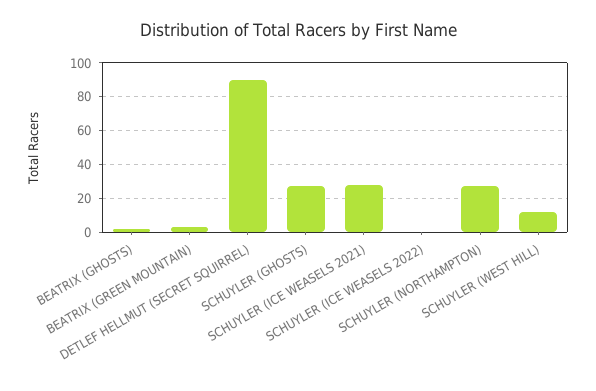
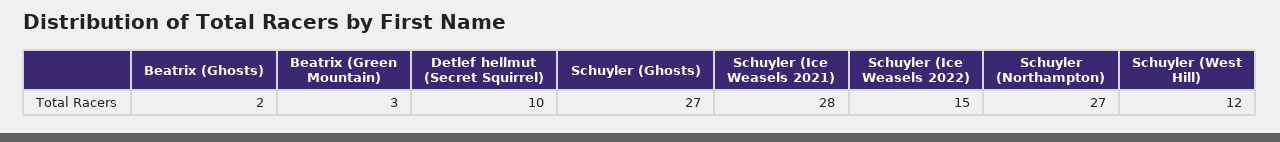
DETLEF HELLMUT (SECRET SQUIRREL): 90 -> 10
SCHUYLER (ICE WEASELS 2022): 0 -> 15

